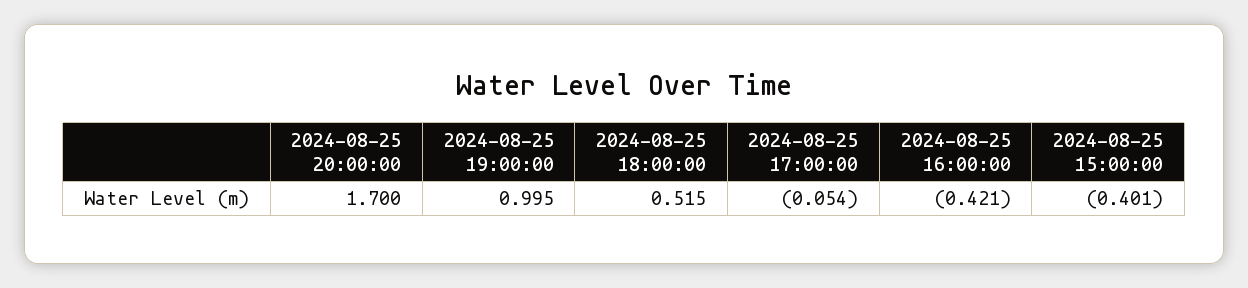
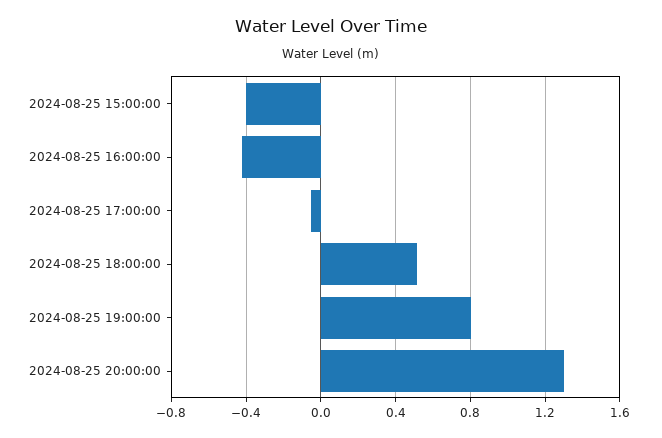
2024-08-25 20:00:00: 1.7 -> 1.3
2024-08-25 19:00:00: 0.995 -> 0.8

